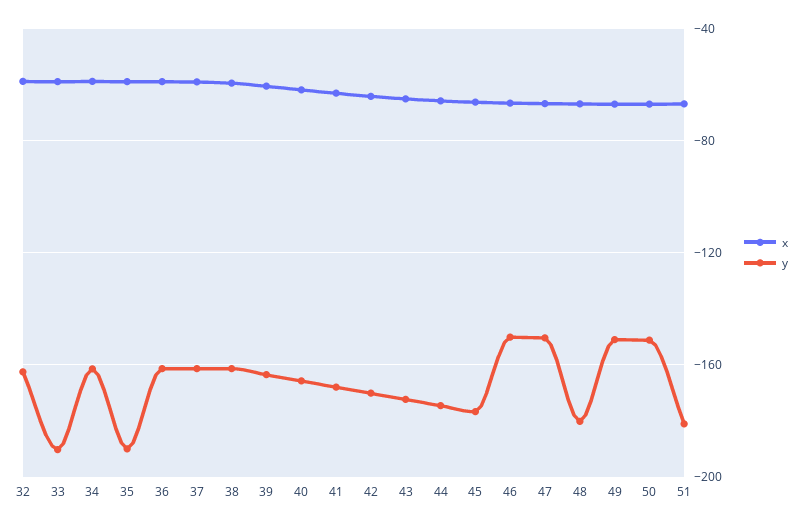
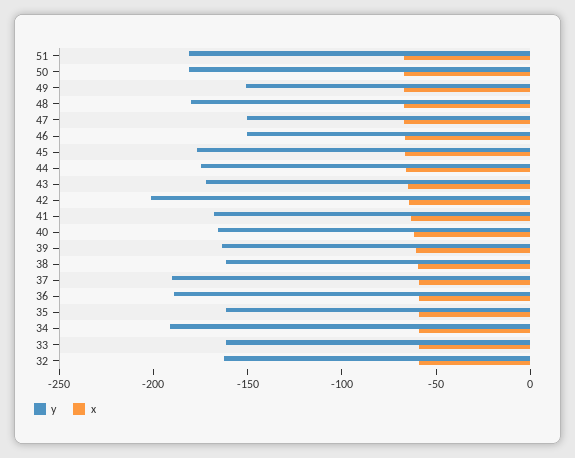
y, 33: -190 -> -160
y, 34: -160 -> -190
y, 35: -190 -> -160
y, 36: -160 -> -190
y, 37: -160 -> -190
y, 42: -170 -> -200
y, 50: -150 -> -180

